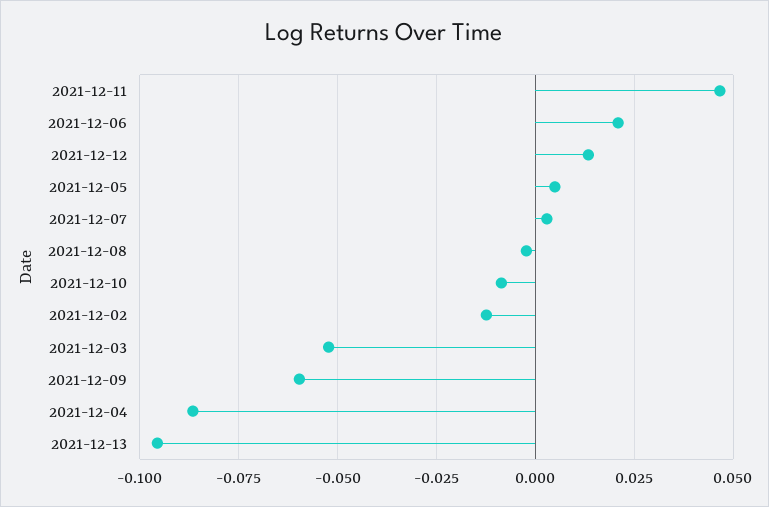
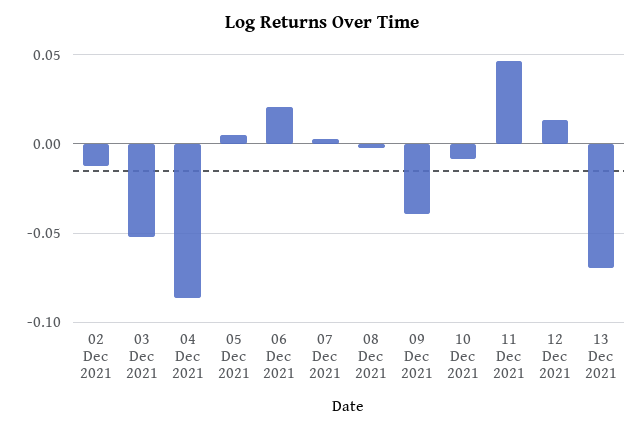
2021-12-09: -0.06 -> -0.04
2021-12-13: -0.095 -> -0.07

